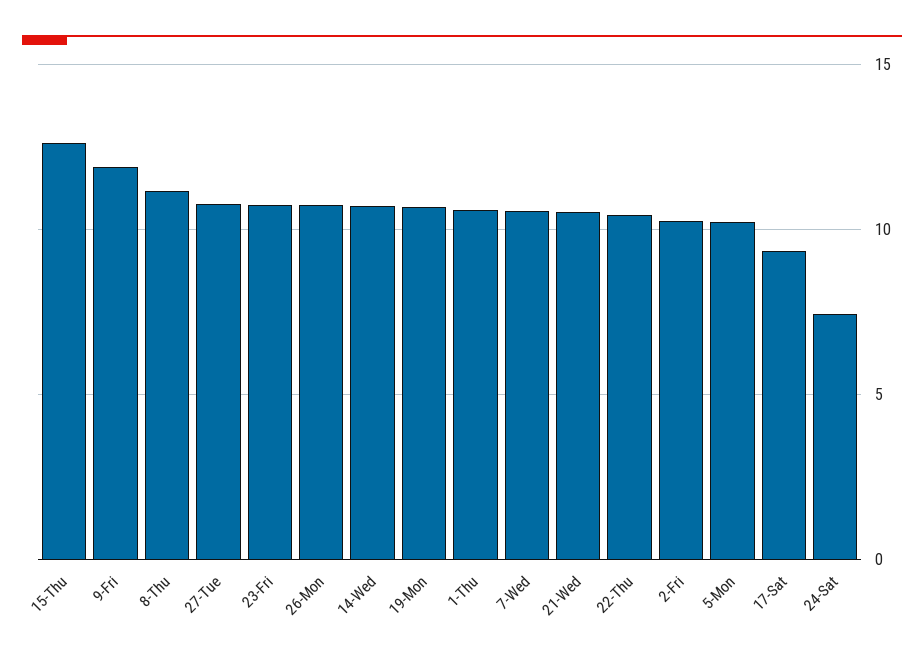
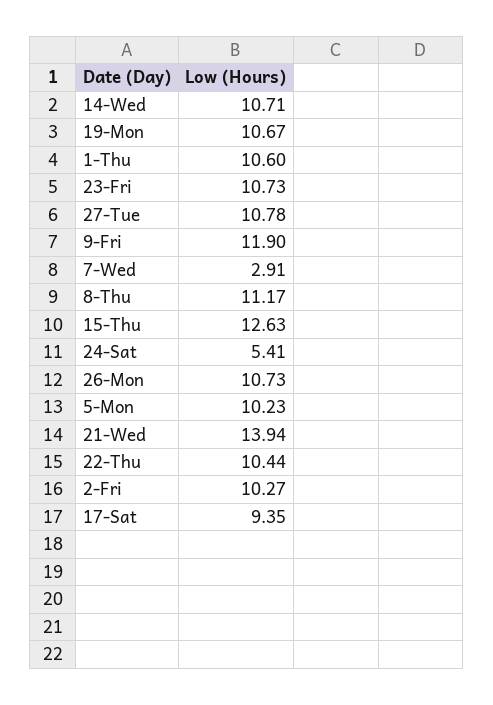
7-Wed: 10.5 -> 2.91
21-Wed: 10.5 -> 13.94
24-Sat: 7.5 -> 5.41

